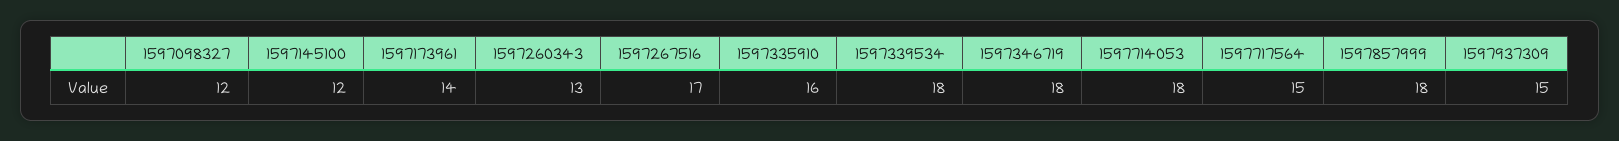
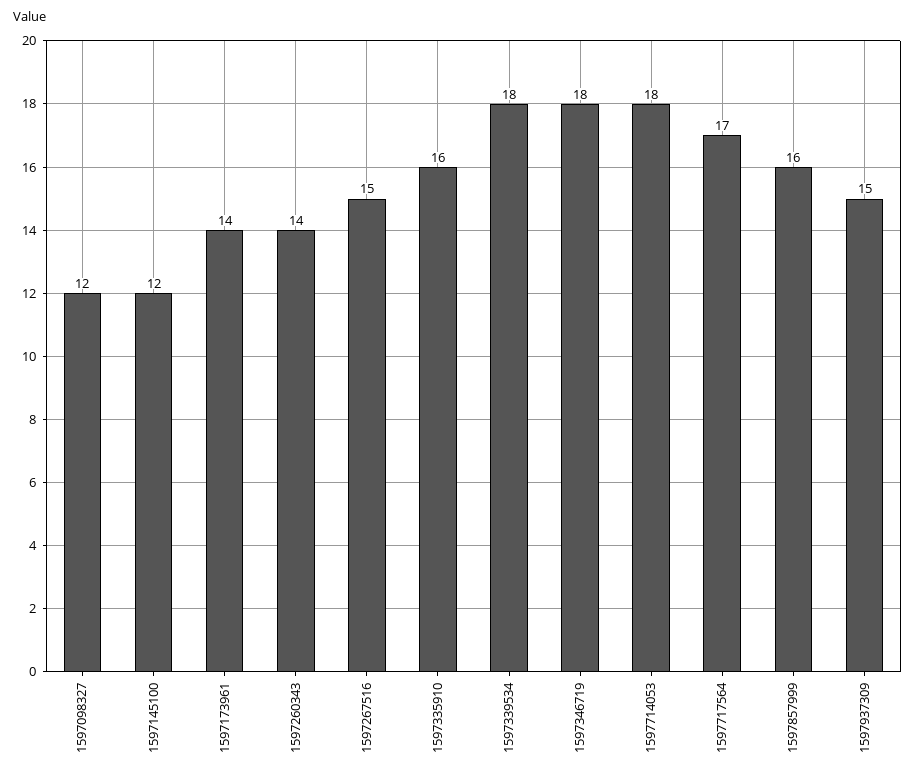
1597260343: 13 -> 14
1597267516: 17 -> 15
1597717564: 15 -> 17
1597857999: 18 -> 16

